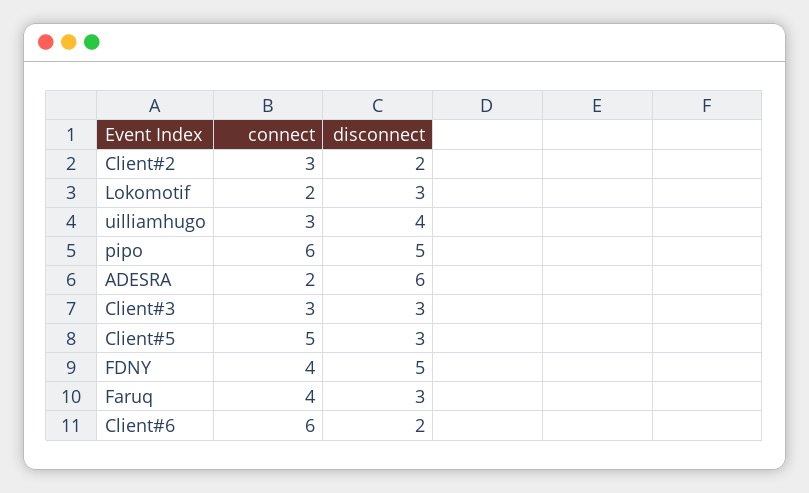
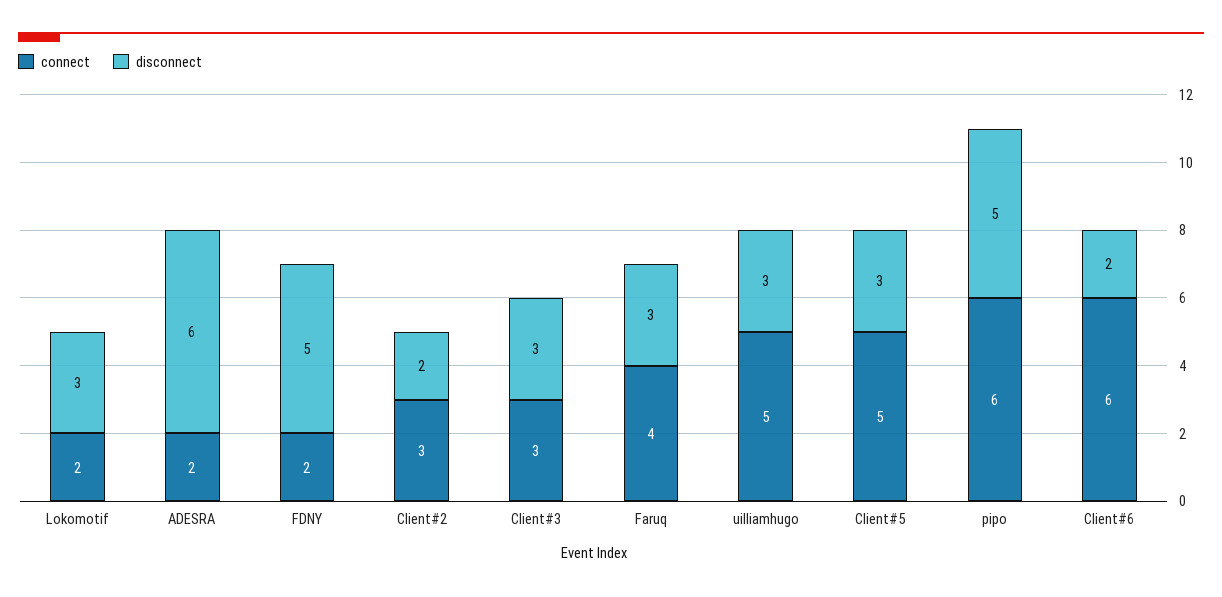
connect, uilliamhugo: 3 -> 5
disconnect, uilliamhugo: 4 -> 3
connect, FDNY: 4 -> 2

